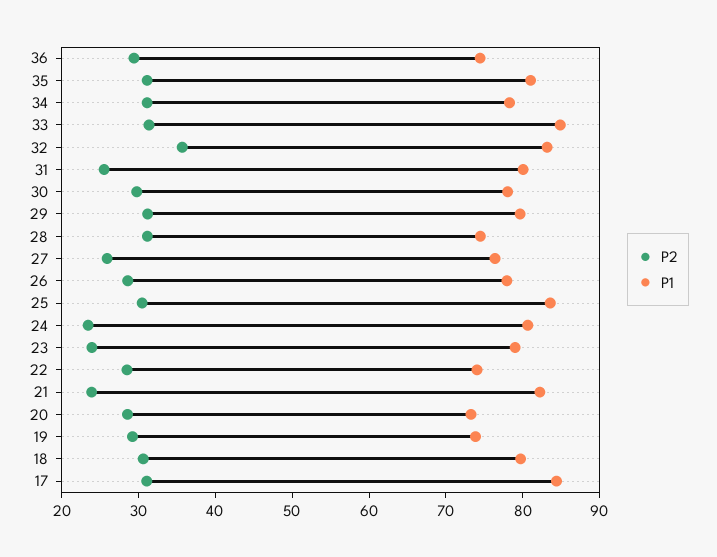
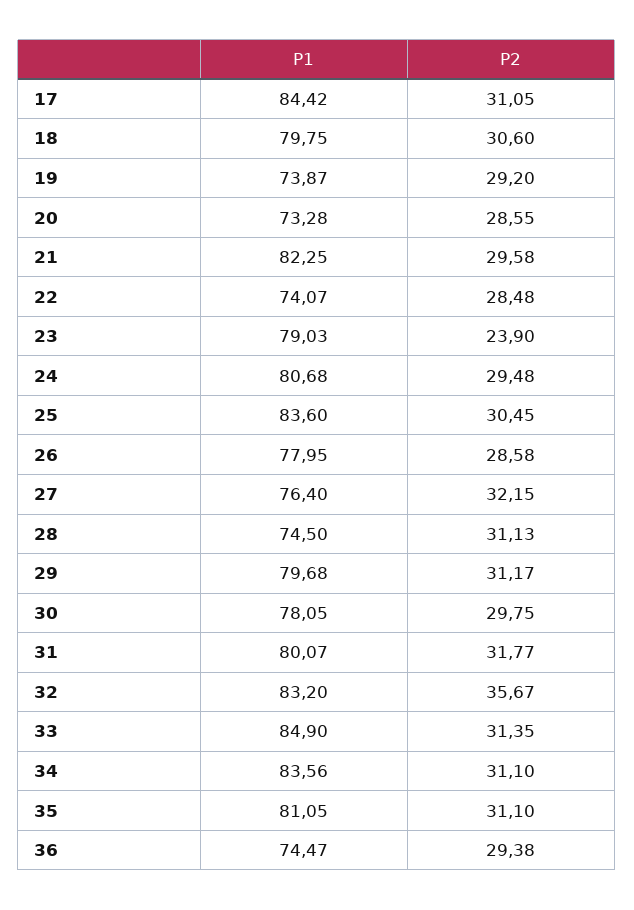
P1, 34: 78 -> 83.56
P2, 31: 26 -> 31.77
P2, 27: 26 -> 32.15
P2, 24: 24 -> 29.48
P2, 21: 24 -> 29.58

